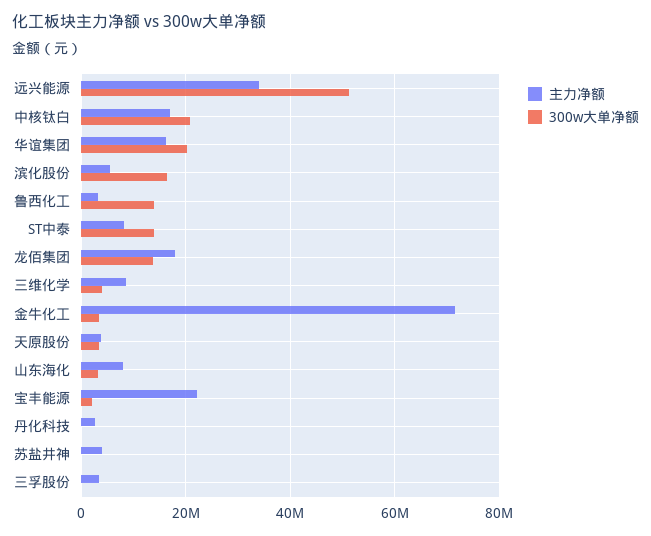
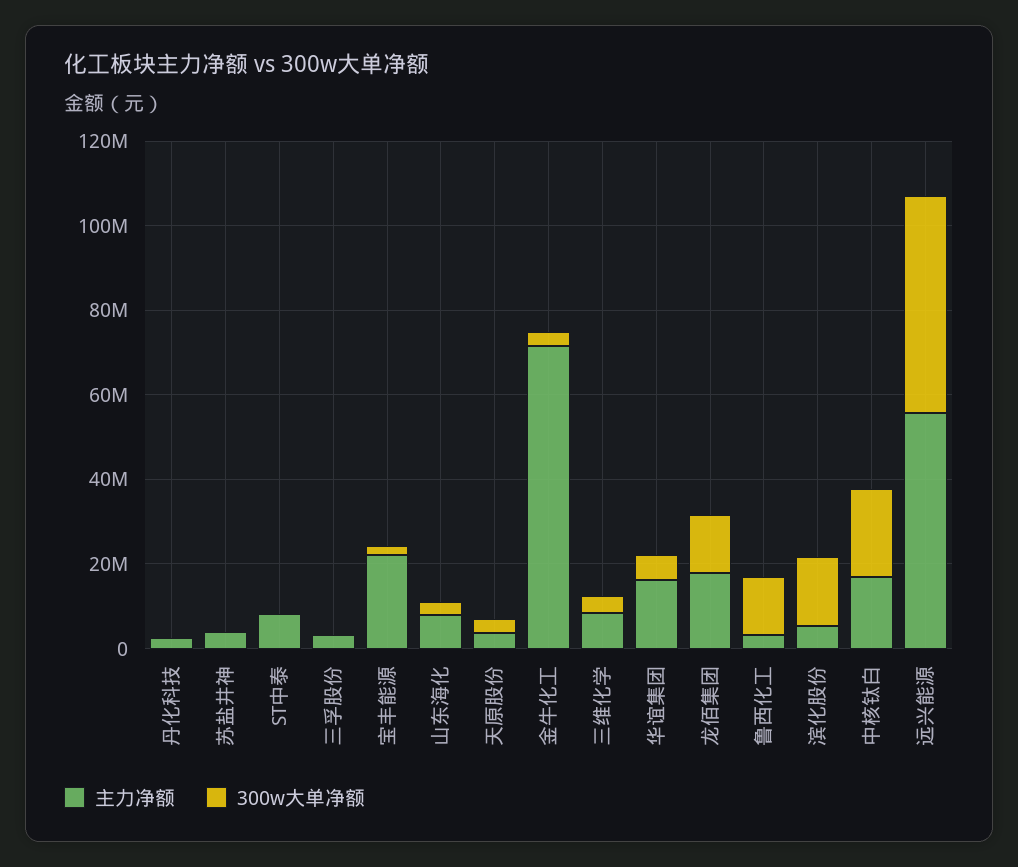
主力净额, 远兴能源: 34000000 -> 55000000
300w大单净额, 华谊集团: 20000000 -> 5000000
300w大单净额, ST中泰: 14000000 -> 0

